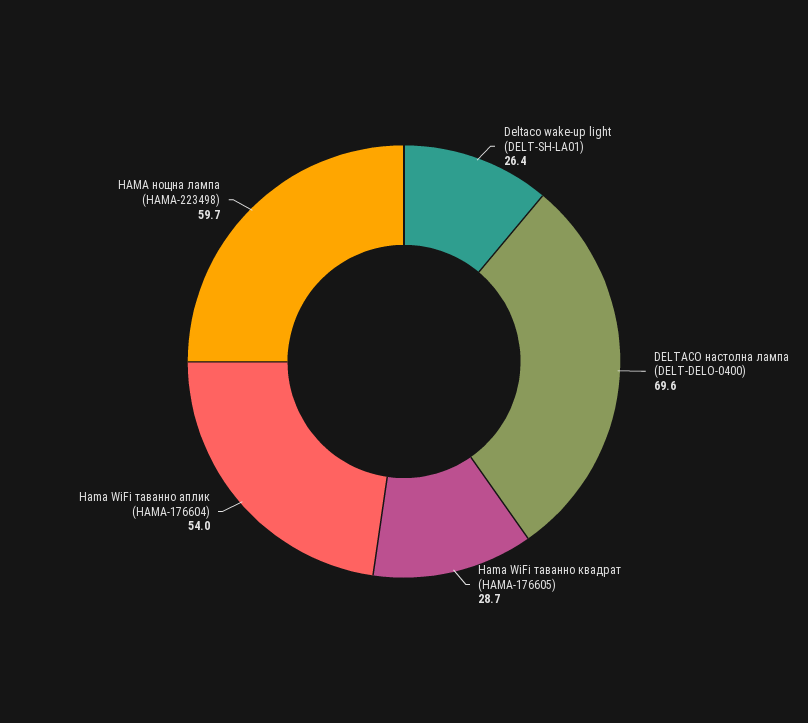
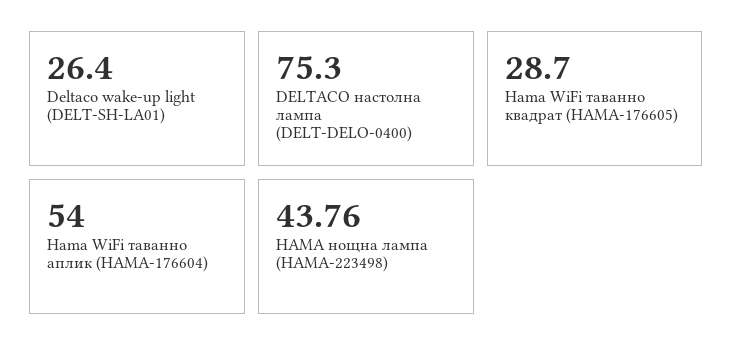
DELTACO настолна лампа (DELT-DELO-0400): 69.6 -> 75.3
HAMA нощна лампа (HAMA-223498): 59.7 -> 43.76

